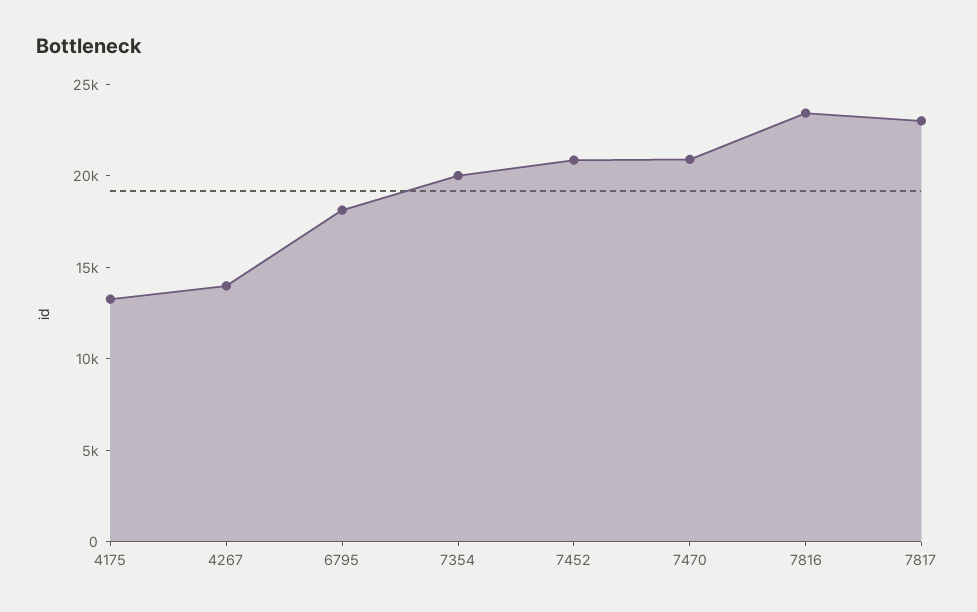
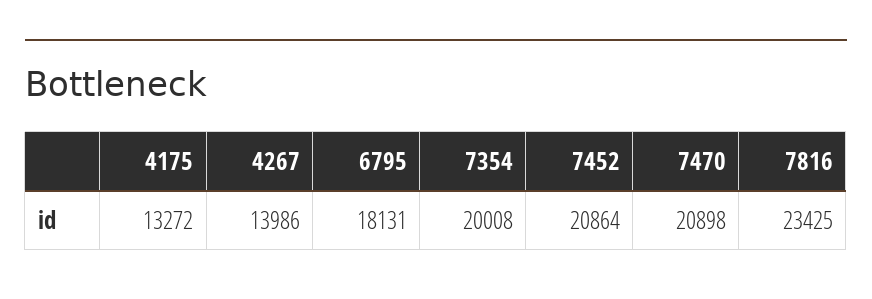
7817: 23000 -> none

